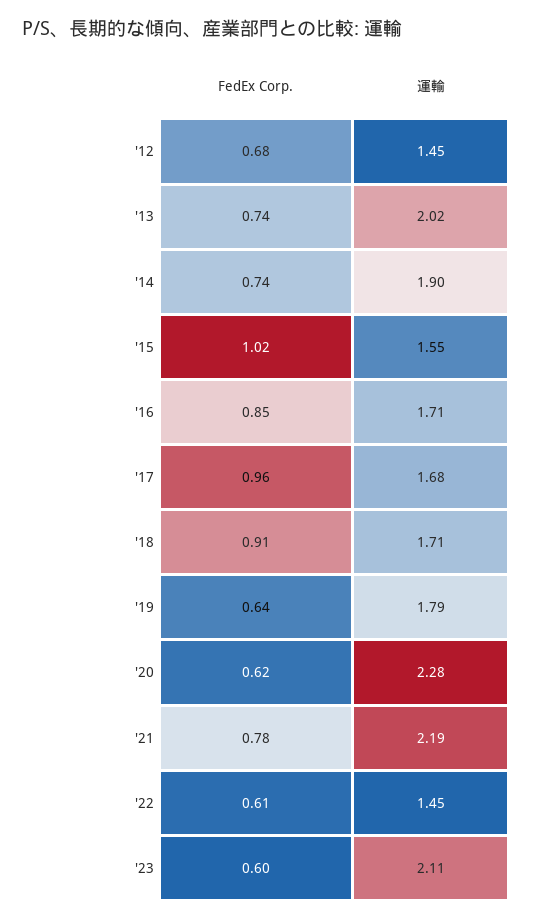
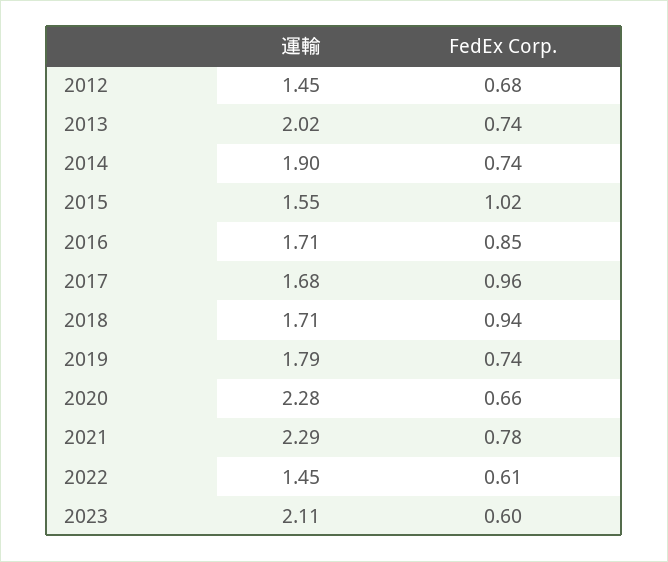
FedEx Corp., '18: 0.91 -> 0.94
FedEx Corp., '19: 0.64 -> 0.74
FedEx Corp., '20: 0.62 -> 0.66
運輸, '21: 2.19 -> 2.29

